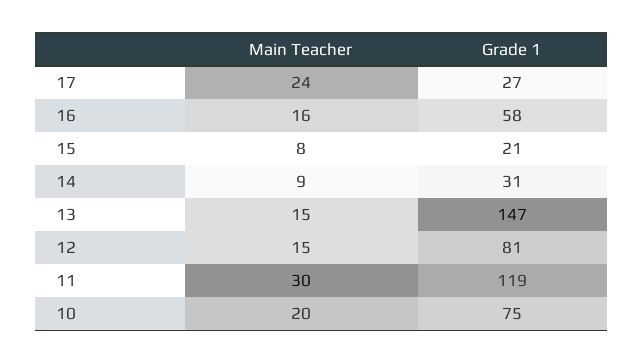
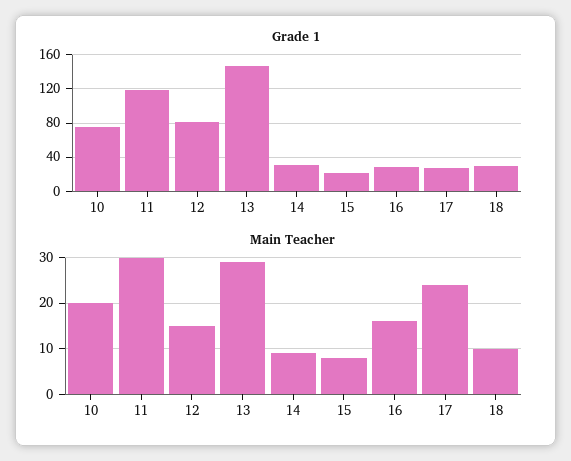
Grade 1, 16: 58 -> 30
Main Teacher, 13: 15 -> 30
Grade 1, 18: none -> 30
Main Teacher, 18: none -> 10

